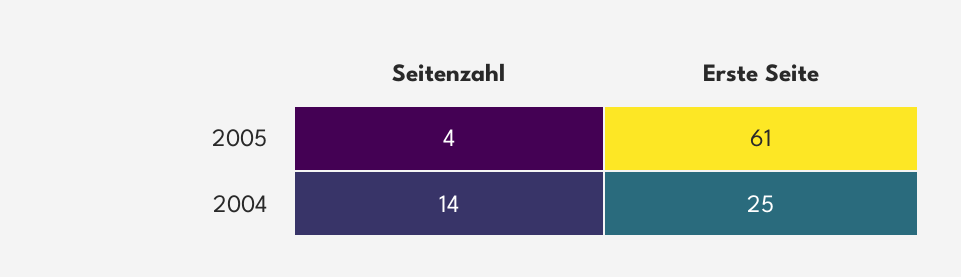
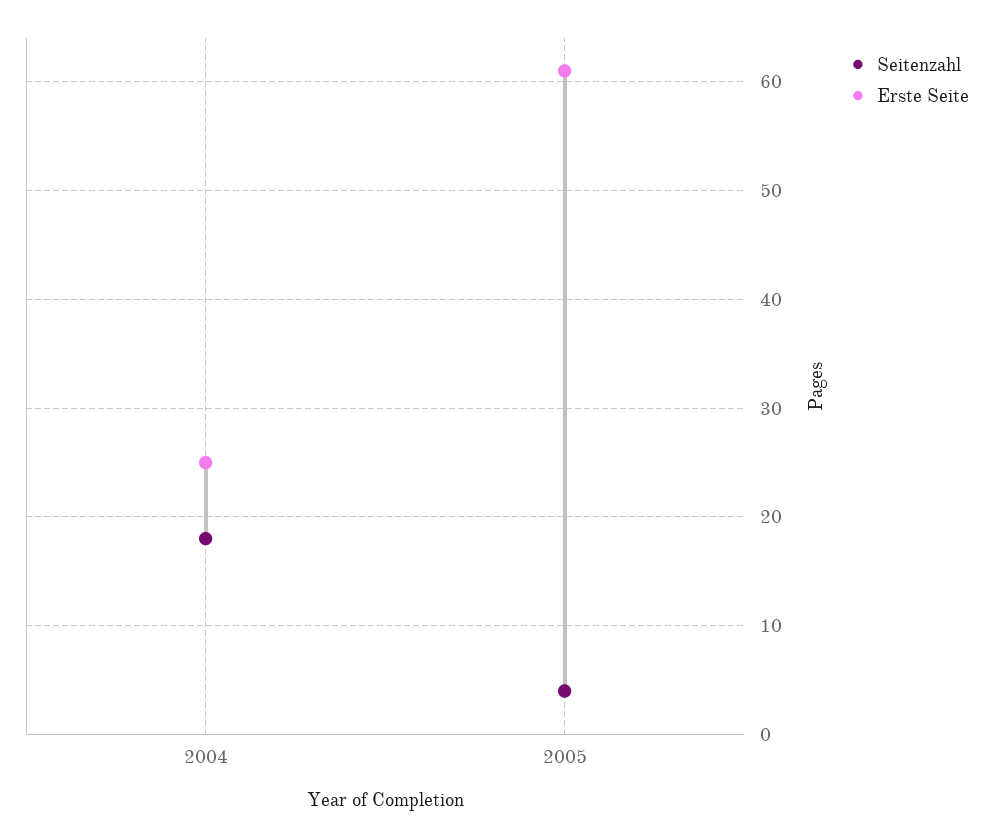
Seitenzahl, 2004: 14 -> 18

